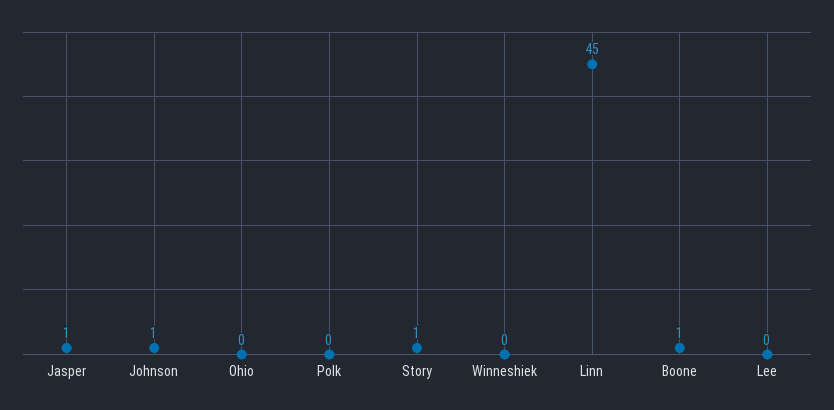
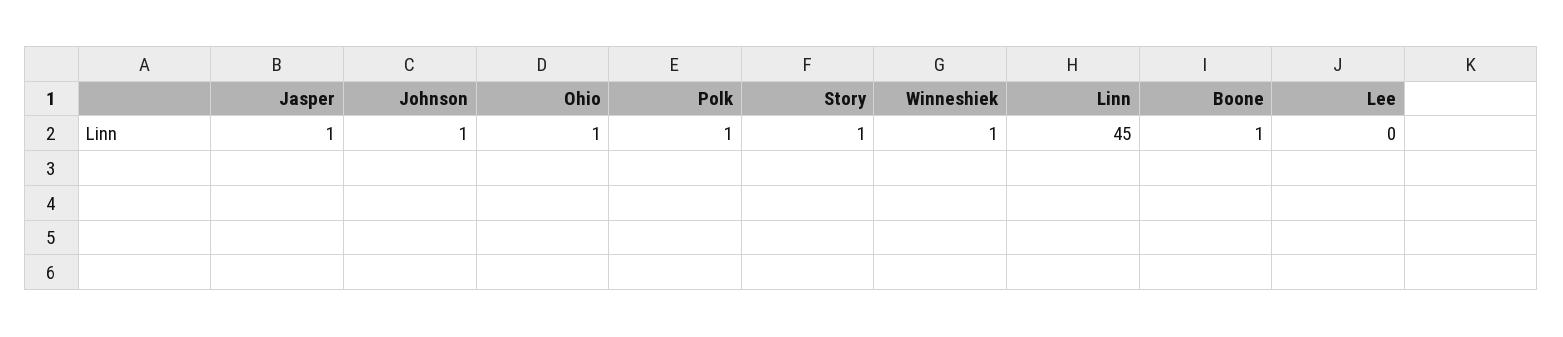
Ohio: 0 -> 1
Polk: 0 -> 1
Winneshiek: 0 -> 1

